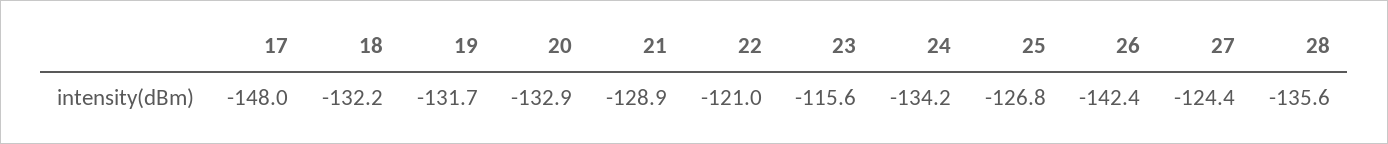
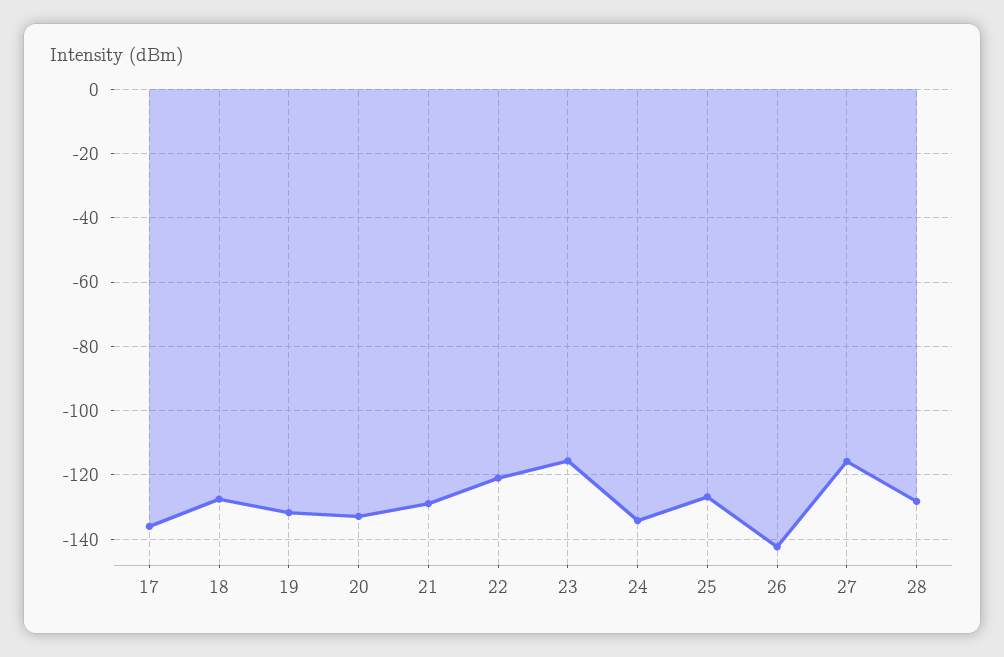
17: -148 -> -136
18: -132.2 -> -128
27: -124.4 -> -116
28: -135.6 -> -128

